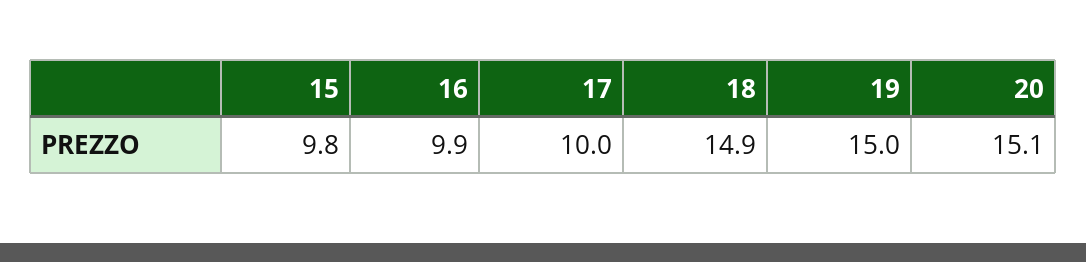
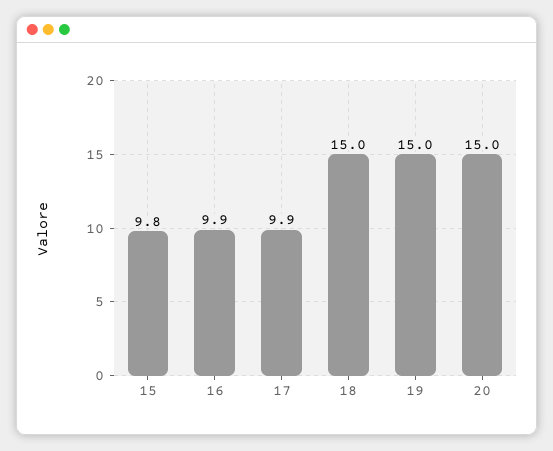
17: 10 -> 9.9
18: 14.9 -> 15
20: 15.1 -> 15

